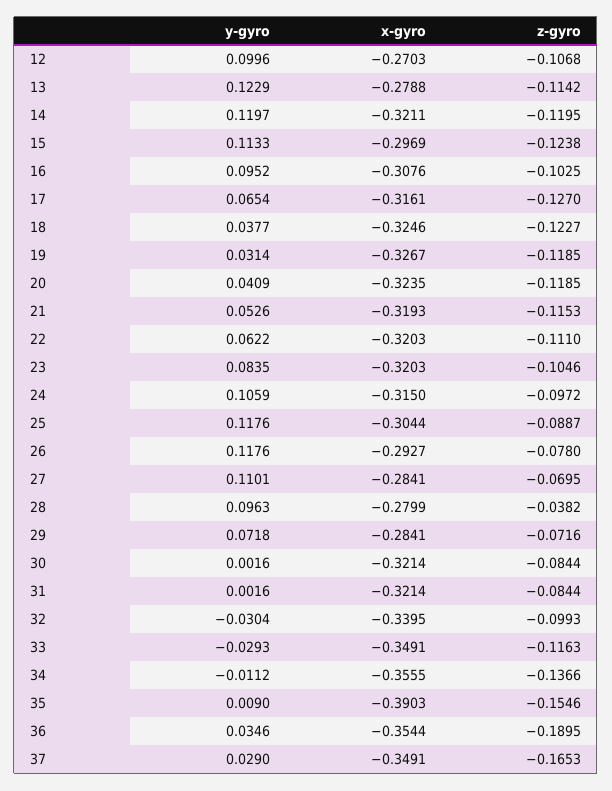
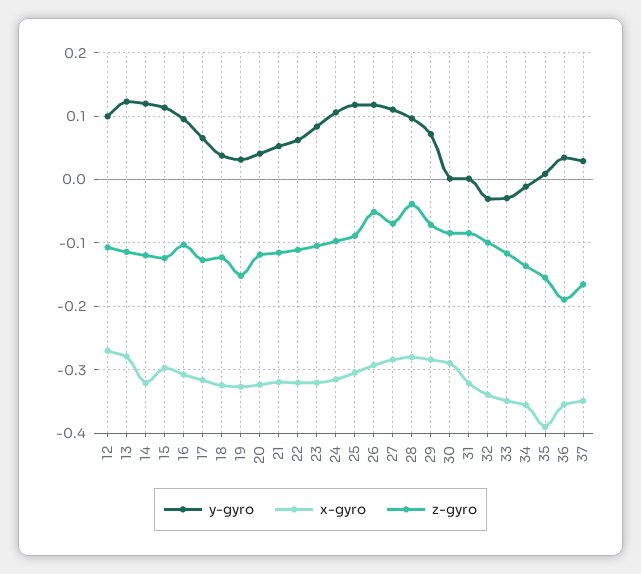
z-gyro, 19: -0.1185 -> -0.15
z-gyro, 26: -0.078 -> -0.05
x-gyro, 30: -0.3214 -> -0.29

